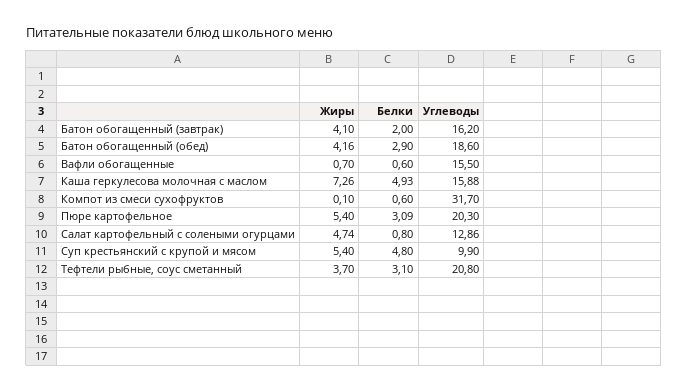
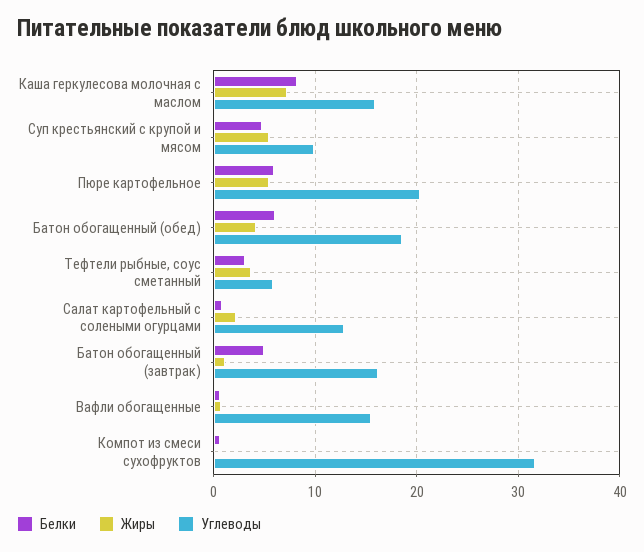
Жиры, Батон обогащенный (завтрак): 4.1 -> 1
Белки, Батон обогащенный (завтрак): 2 -> 5
Белки, Батон обогащенный (обед): 2.9 -> 6
Белки, Каша геркулесова молочная с маслом: 4.93 -> 8
Белки, Пюре картофельное: 3.09 -> 6
Жиры, Салат картофельный с солеными огурцами: 4.74 -> 2
Углеводы, Тефтели рыбные, соус сметанный: 20.8 -> 6

